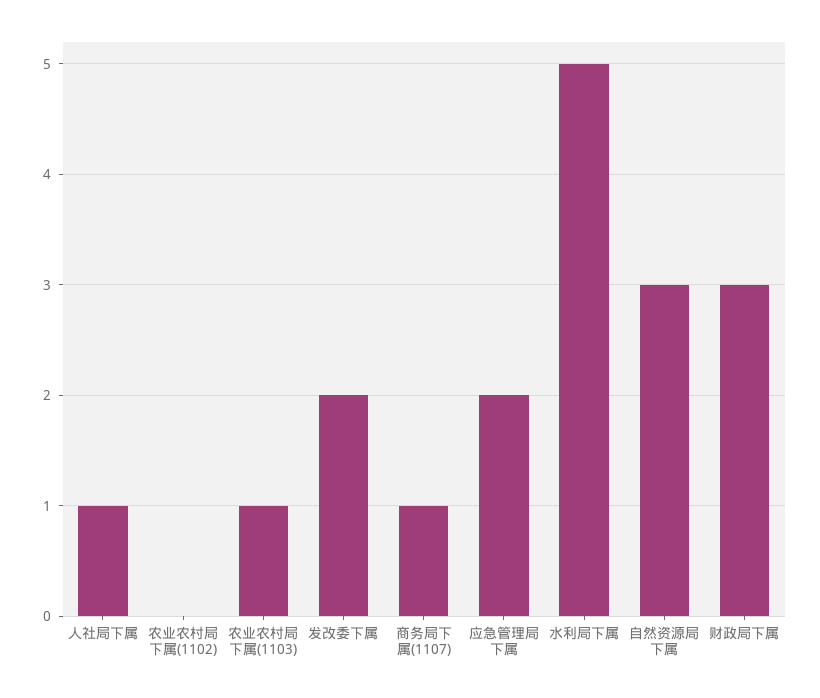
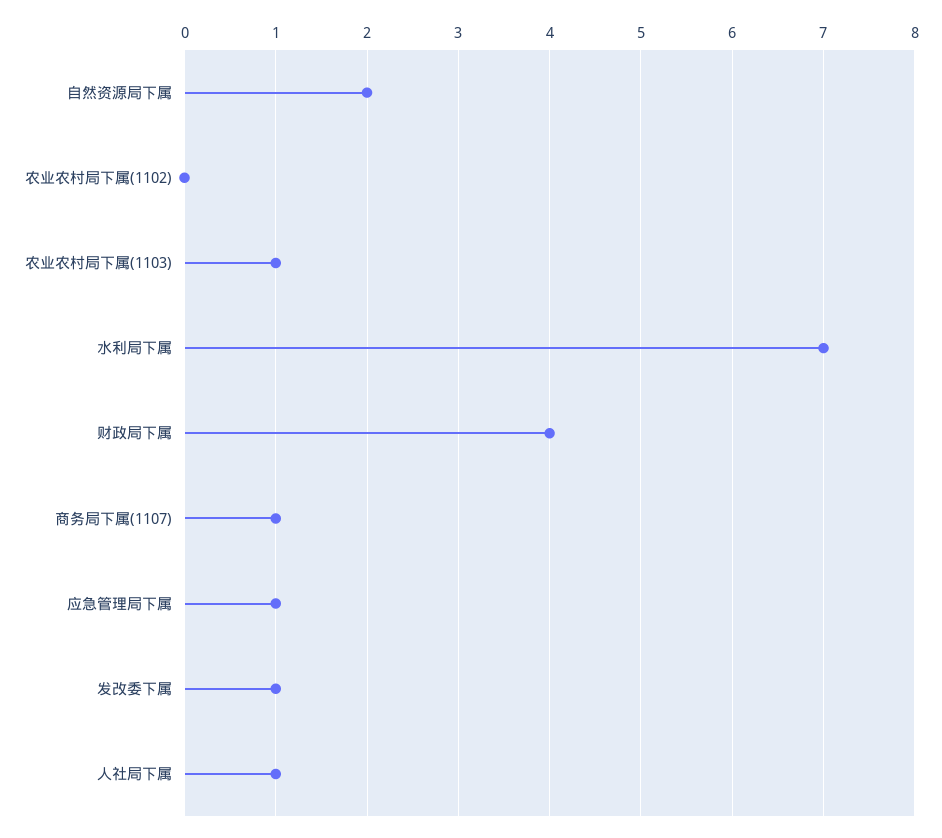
发改委下属: 2 -> 1
应急管理局下属: 2 -> 1
水利局下属: 5 -> 7
自然资源局下属: 3 -> 2
财政局下属: 3 -> 4

